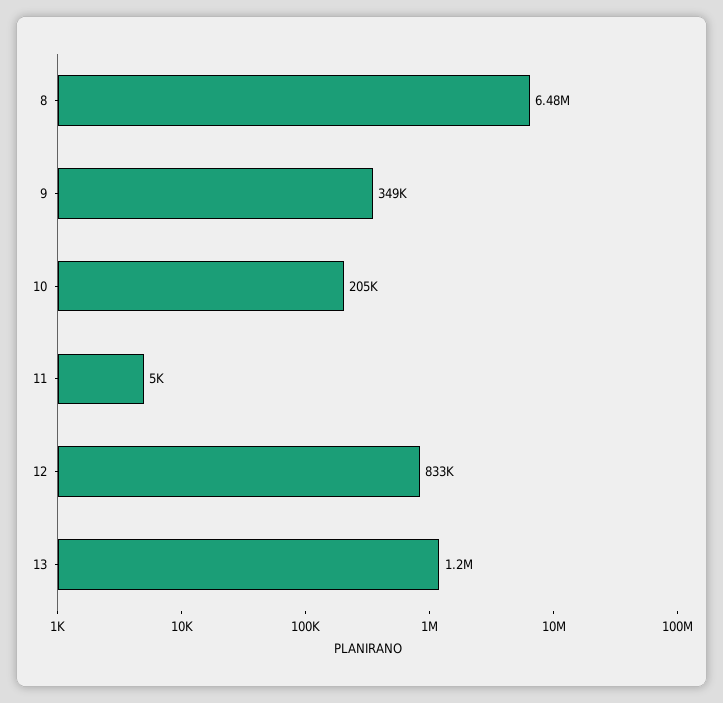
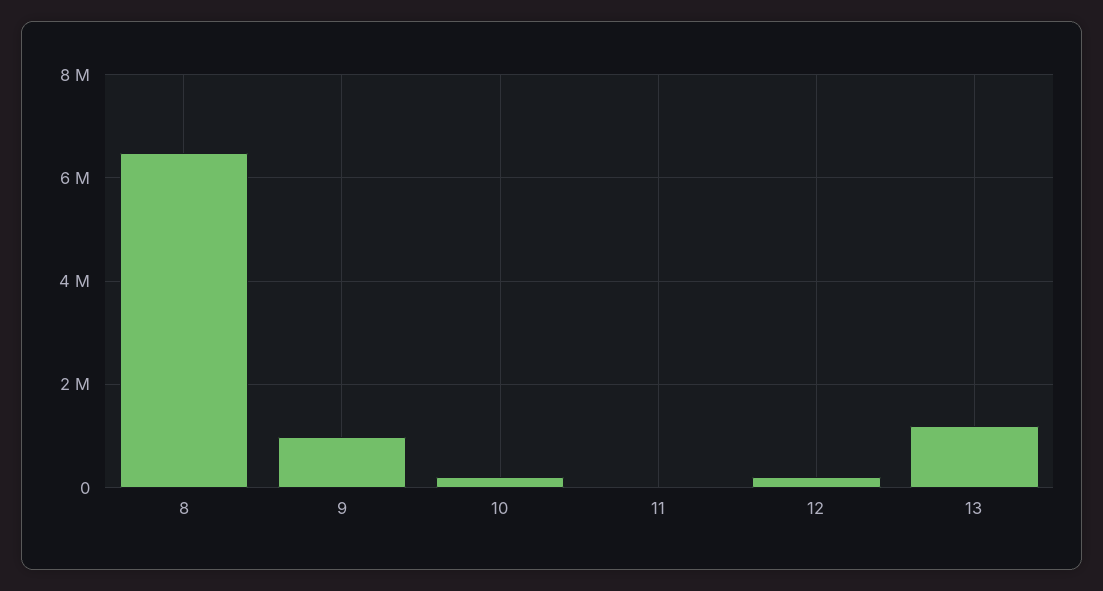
9: 349000 -> 1000000
12: 833000 -> 200000

